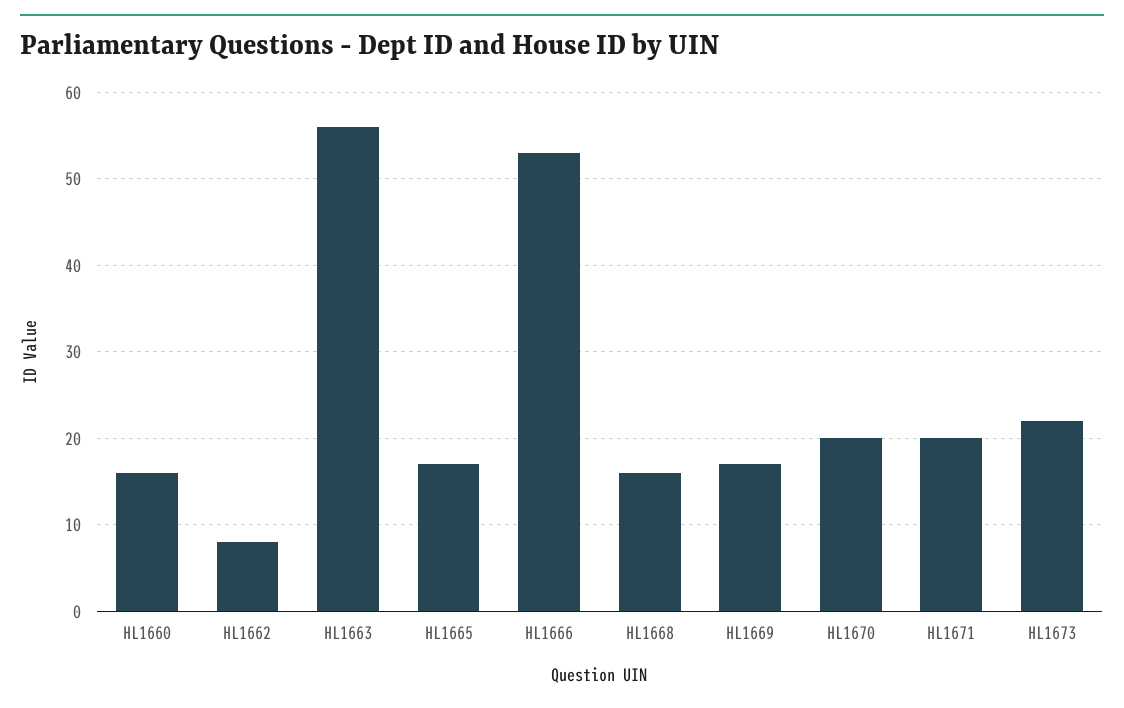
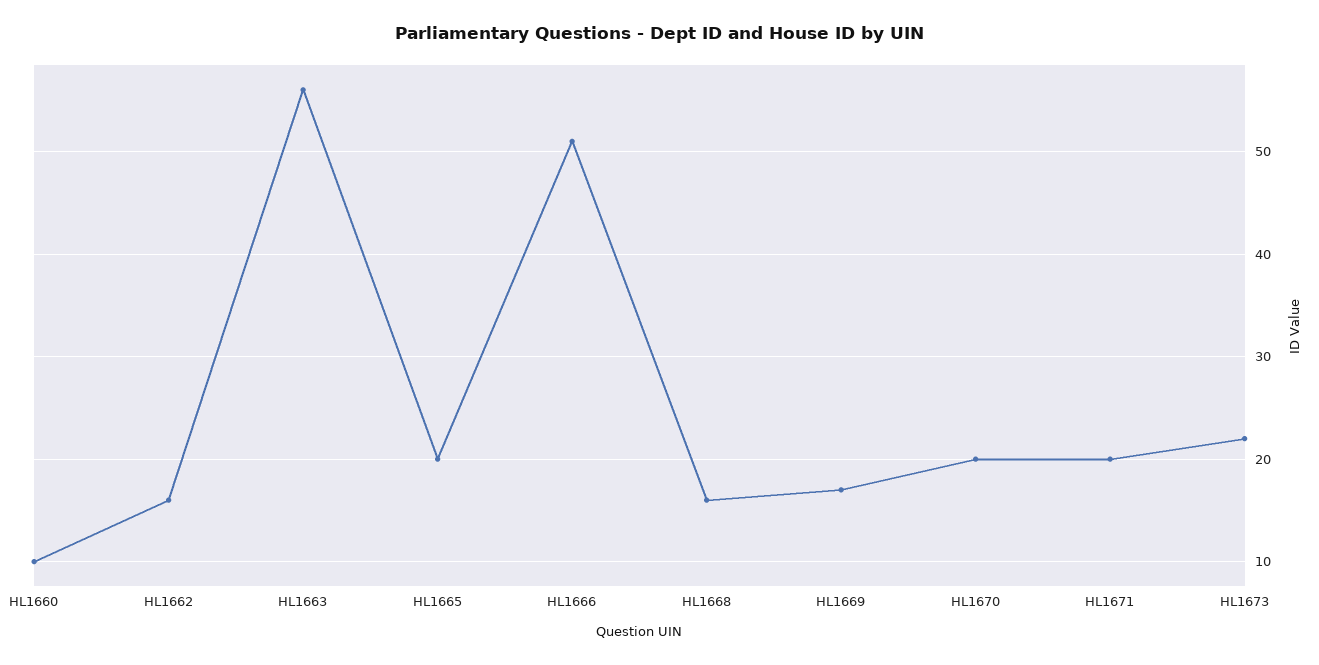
HL1660: 16 -> 10
HL1662: 8 -> 16
HL1665: 17 -> 20
HL1666: 53 -> 51

